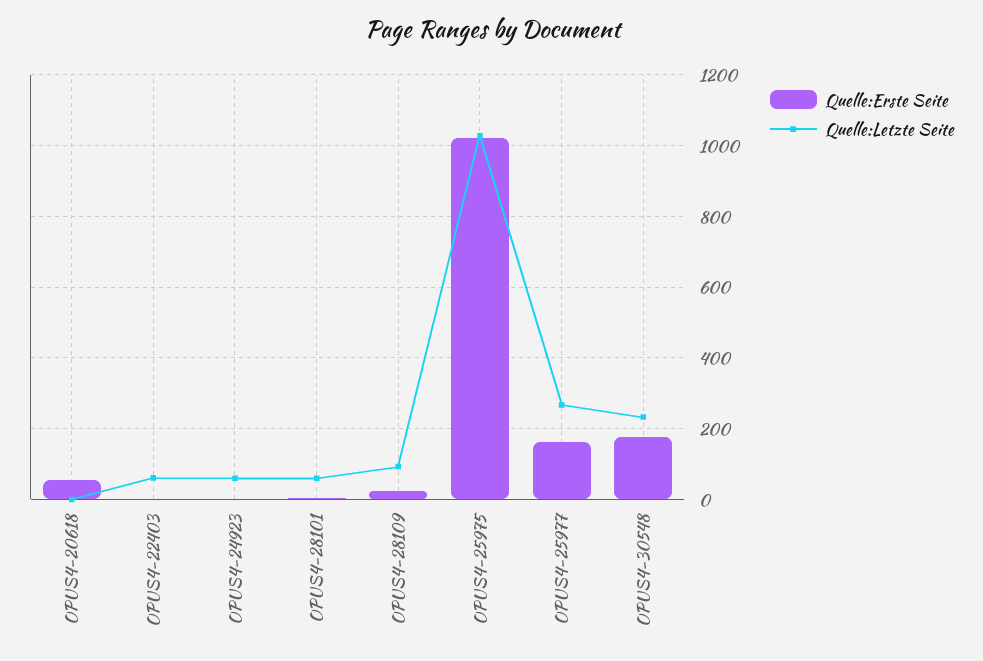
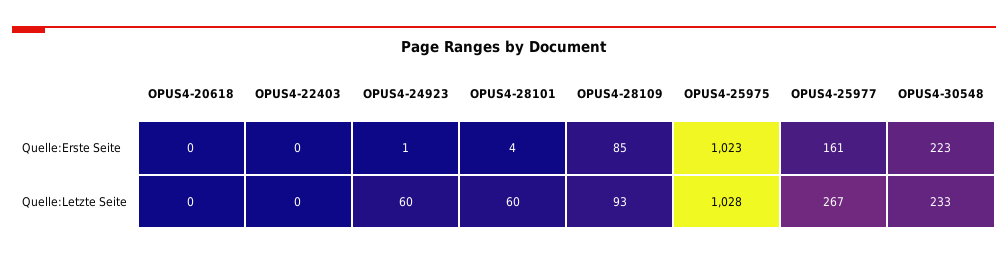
Quelle:Erste Seite, OPUS4-20618: 60 -> 0
Quelle:Letzte Seite, OPUS4-22403: 60 -> 0
Quelle:Erste Seite, OPUS4-28109: 20 -> 85
Quelle:Erste Seite, OPUS4-30548: 180 -> 223

